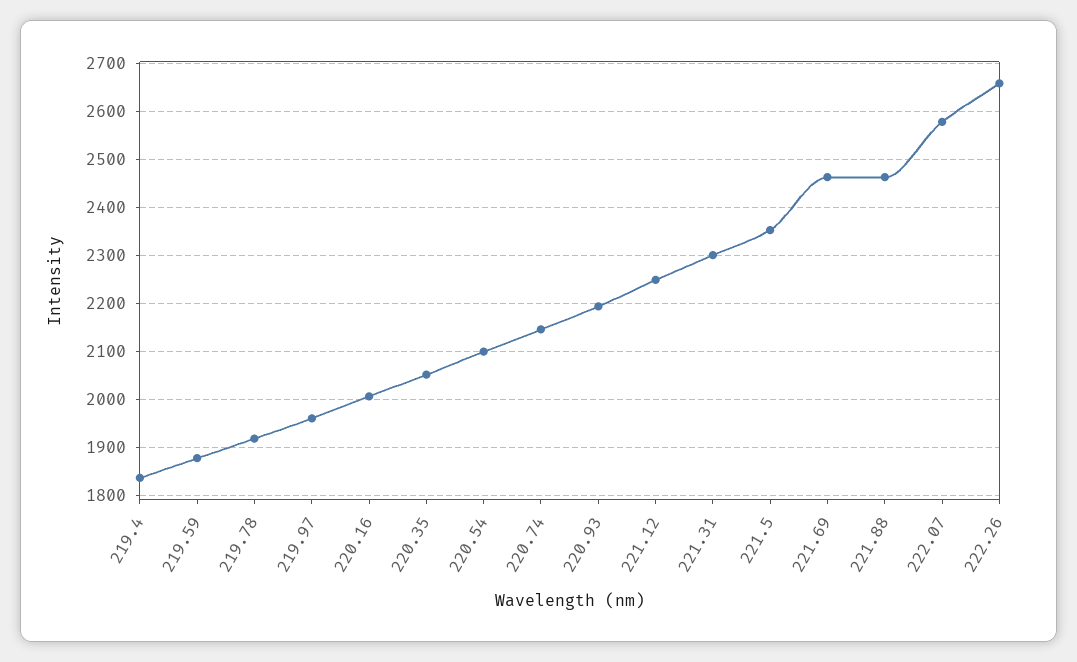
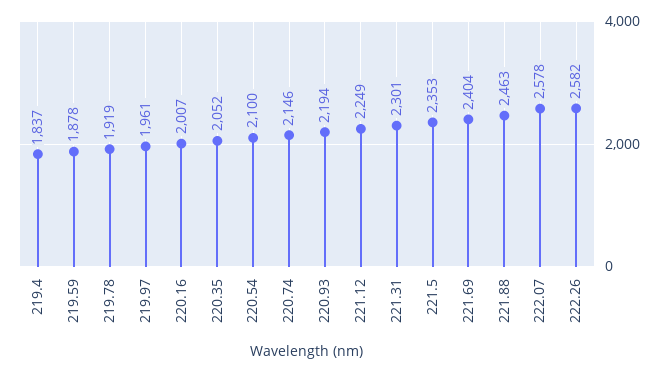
221.69: 2460 -> 2404
222.26: 2660 -> 2582

